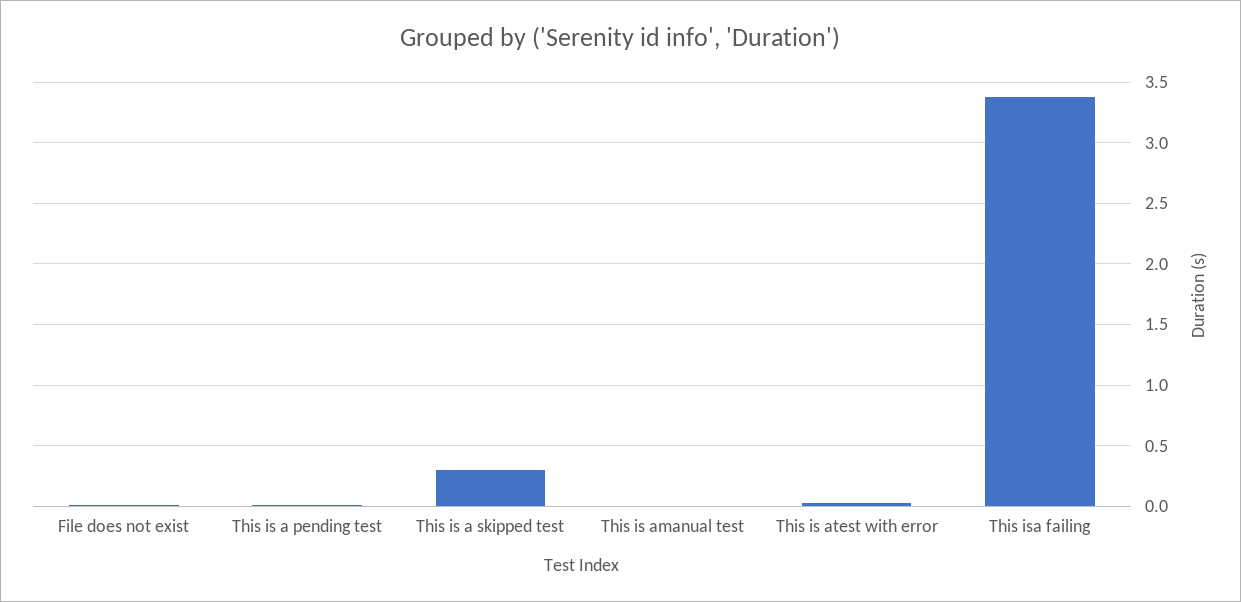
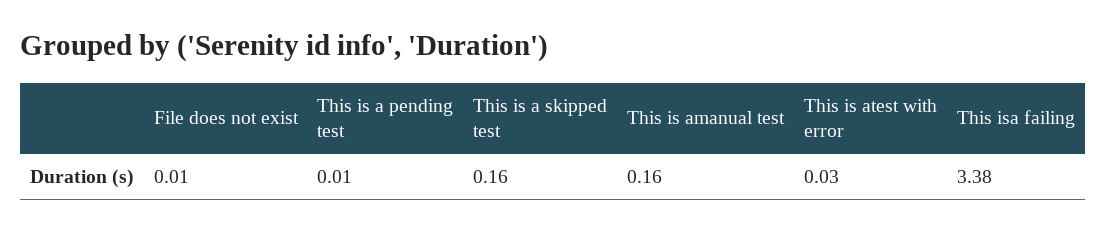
This is a skipped test: 0.3 -> 0.16
This is amanual test: 0 -> 0.16

